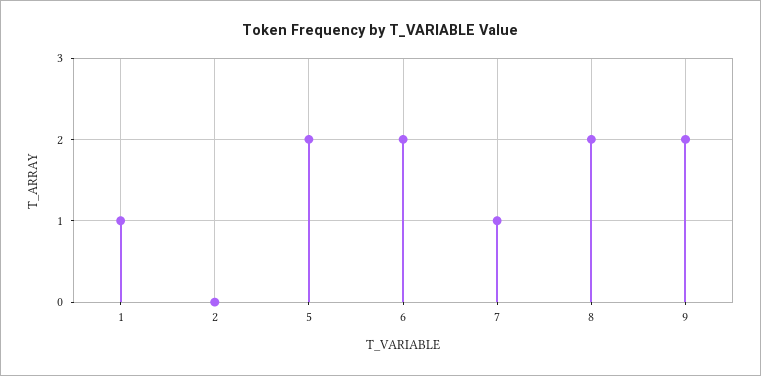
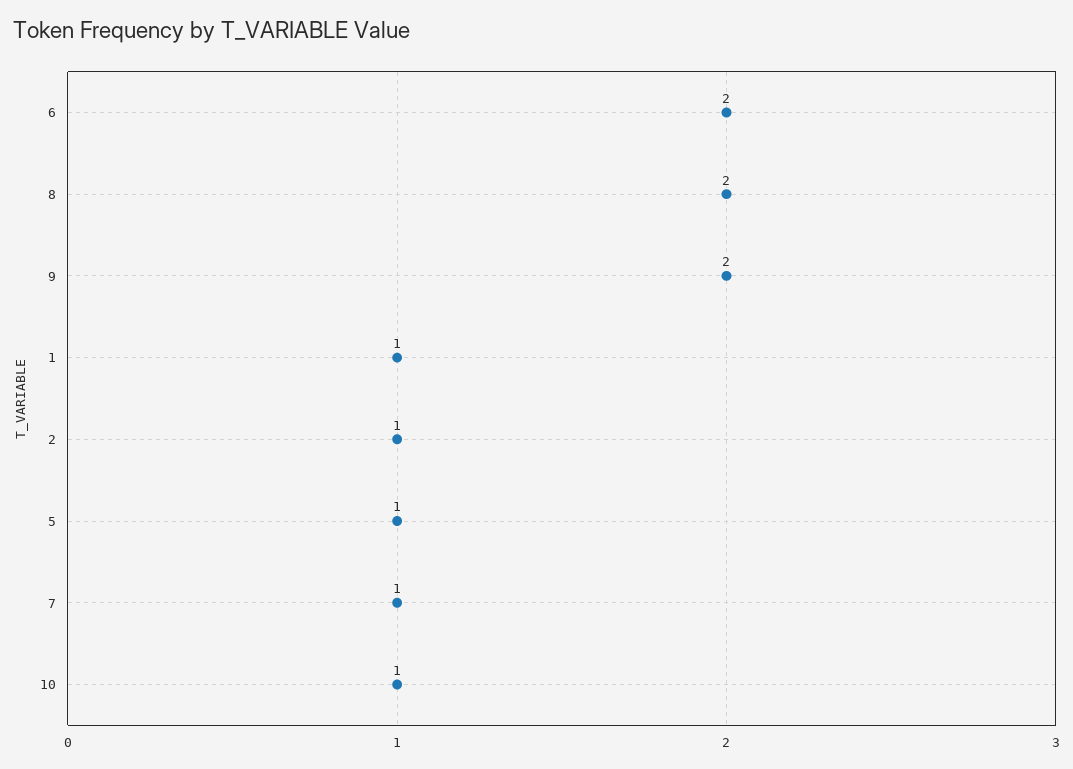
2: 0 -> 1
5: 2 -> 1
10: none -> 1

